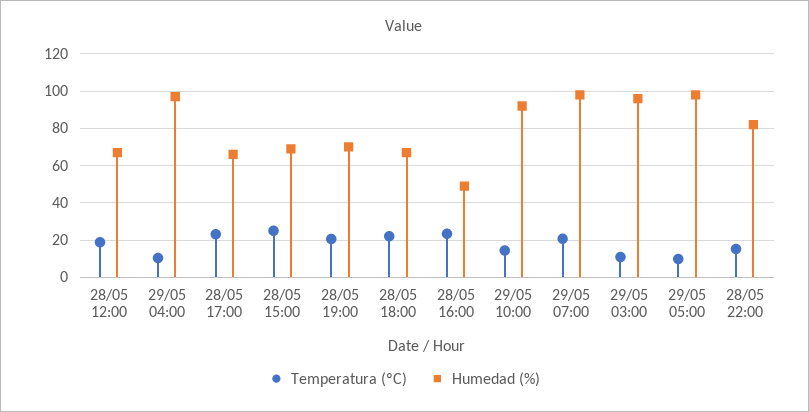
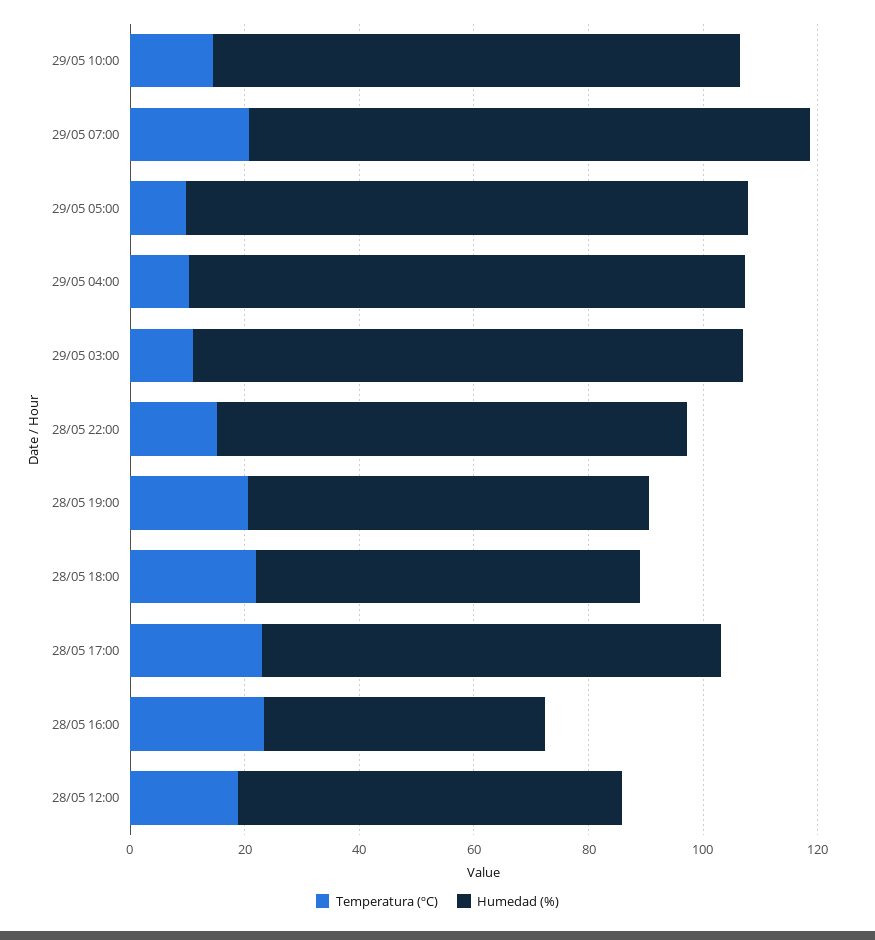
Humedad (%), 28/05 17:00: 65 -> 80
Temperatura (ºC), 28/05 15:00: 25 -> none
Humedad (%), 28/05 15:00: 70 -> none

